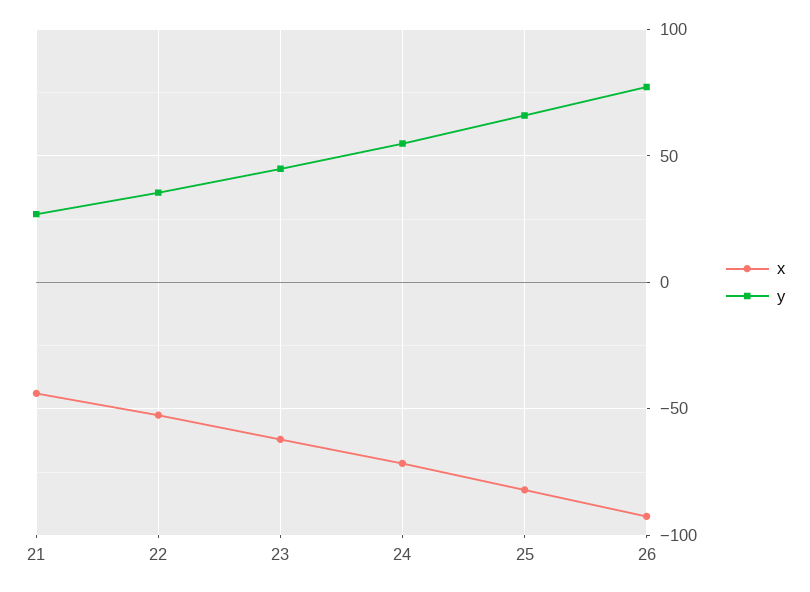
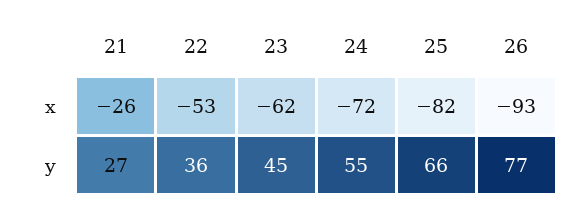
x, 21: -45 -> -26

